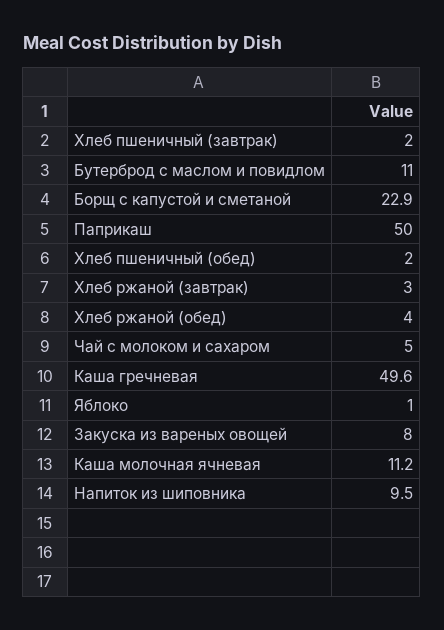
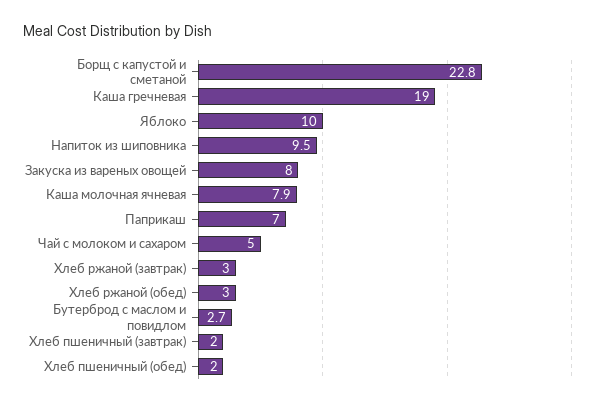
Бутерброд с маслом и повидлом: 11 -> 2.7
Борщ с капустой и сметаной: 22.9 -> 22.8
Паприкаш: 50 -> 7
Хлеб ржаной (обед): 4 -> 3
Каша гречневая: 49.6 -> 19
Яблоко: 1 -> 10
Каша молочная ячневая: 11.2 -> 7.9

